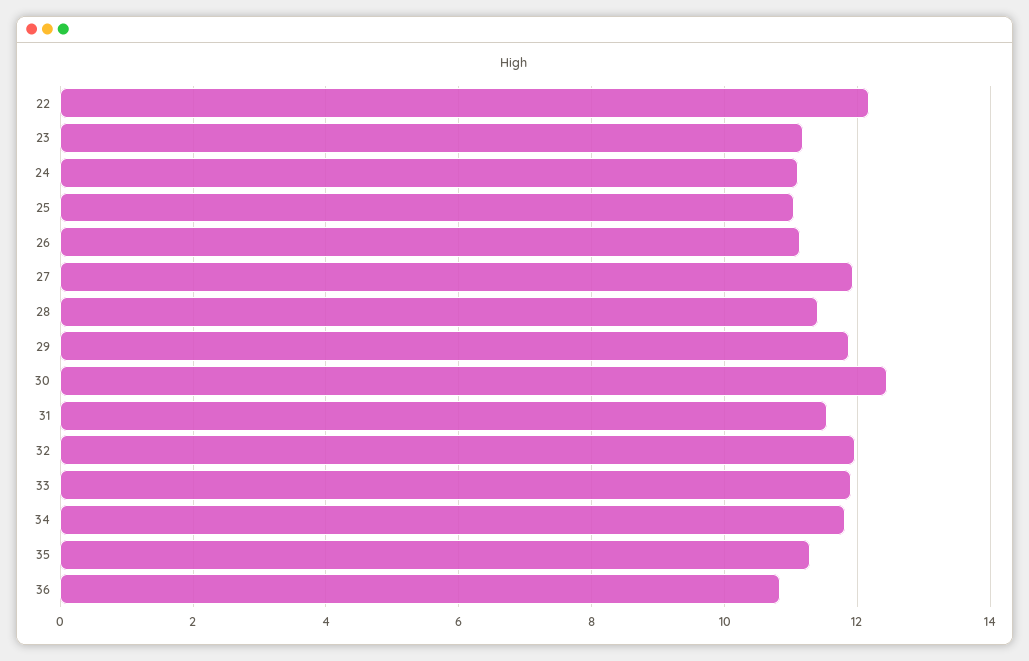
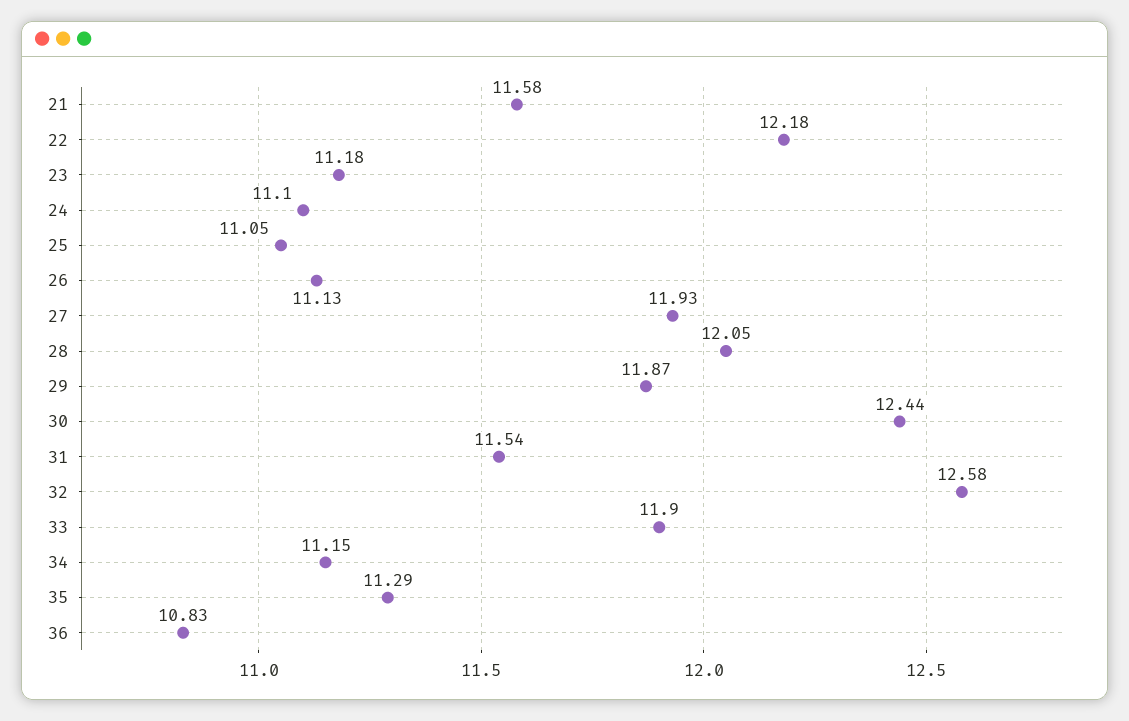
28: 11.4 -> 12.05
32: 12 -> 12.58
34: 11.8 -> 11.15
21: none -> 11.58

